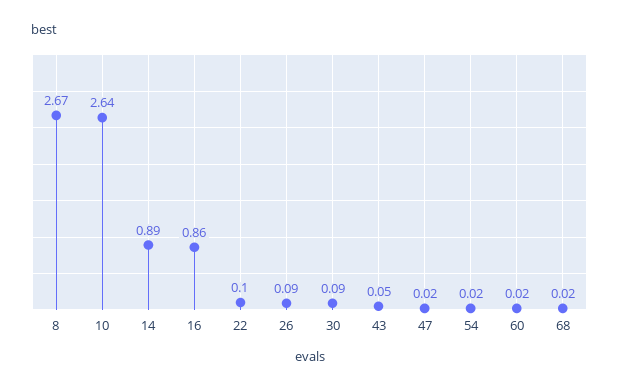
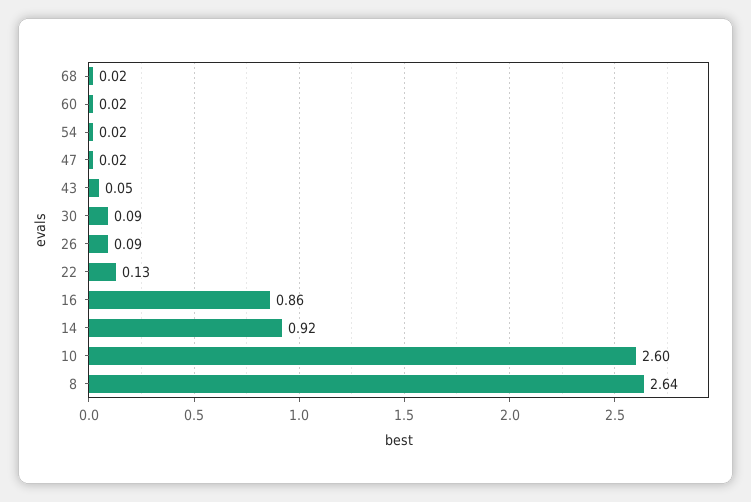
8: 2.67 -> 2.64
10: 2.64 -> 2.6
14: 0.89 -> 0.92
22: 0.1 -> 0.13

